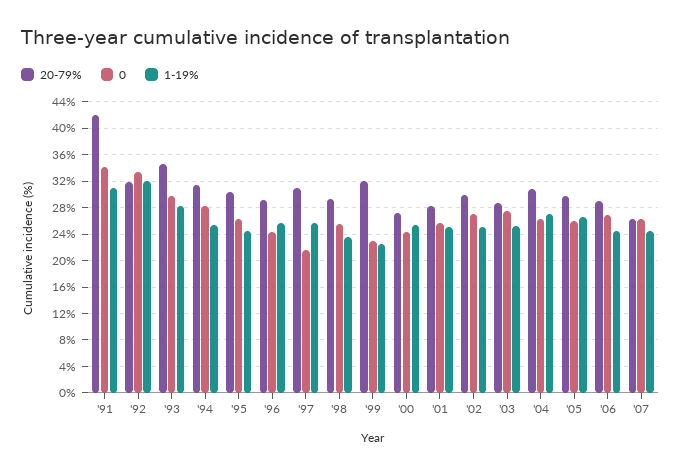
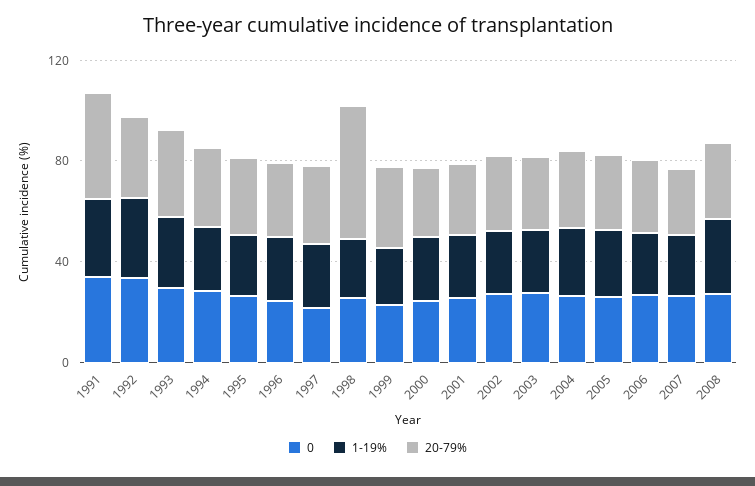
20-79%, '98: 29 -> 50
0, 2008: none -> 30
1-19%, 2008: none -> 30
20-79%, 2008: none -> 30

